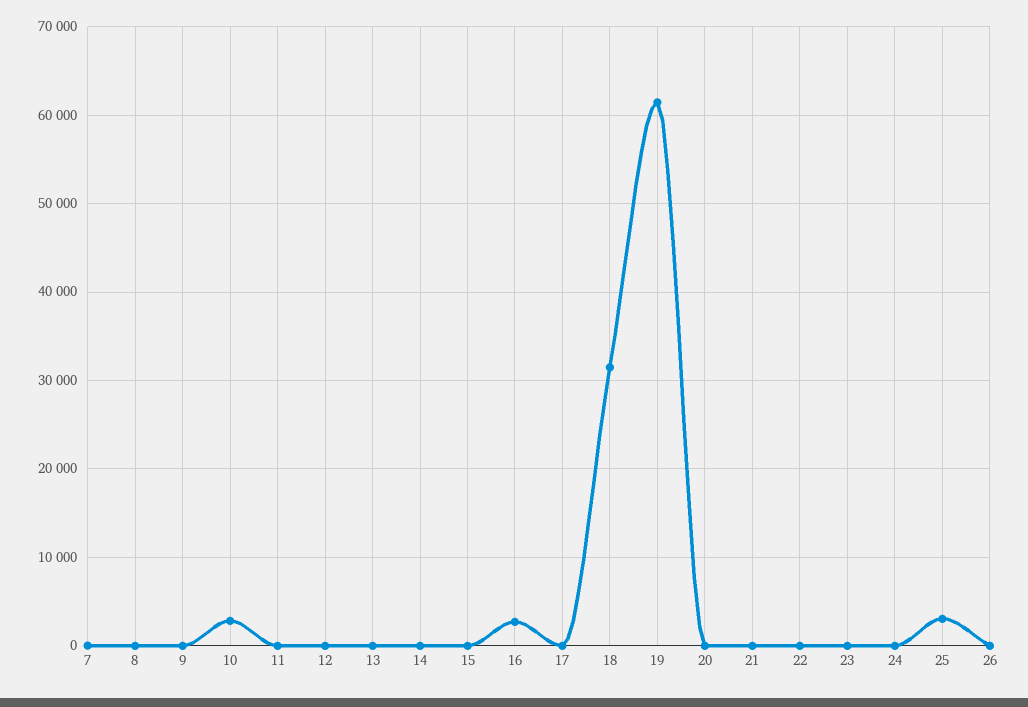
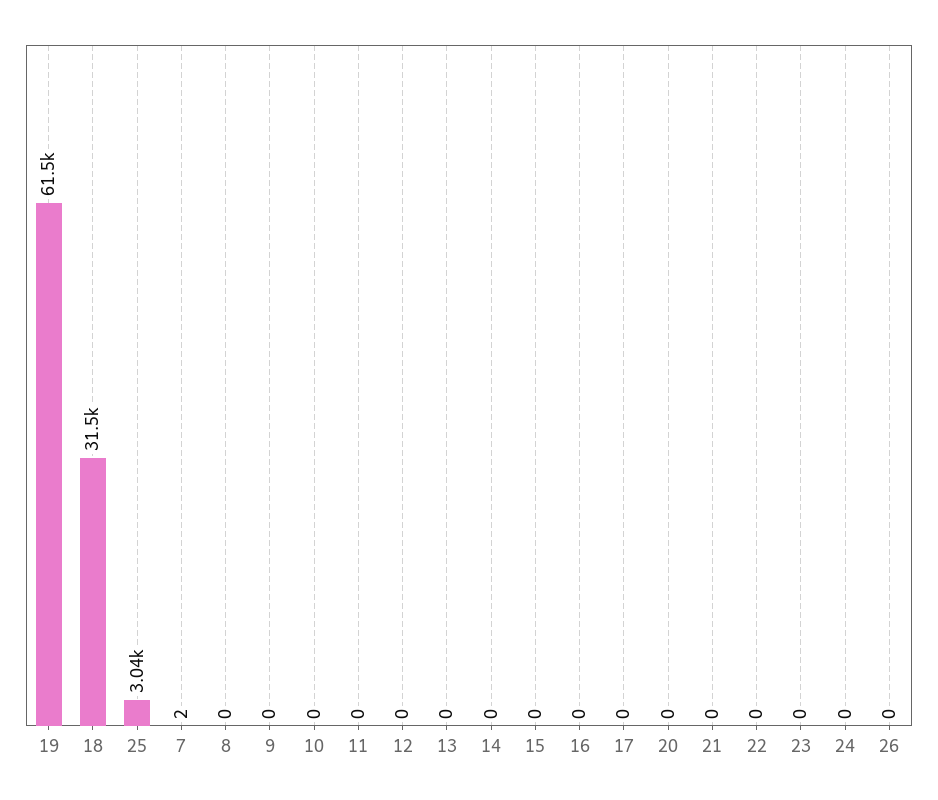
10: 3000 -> 0
16: 3000 -> 0

